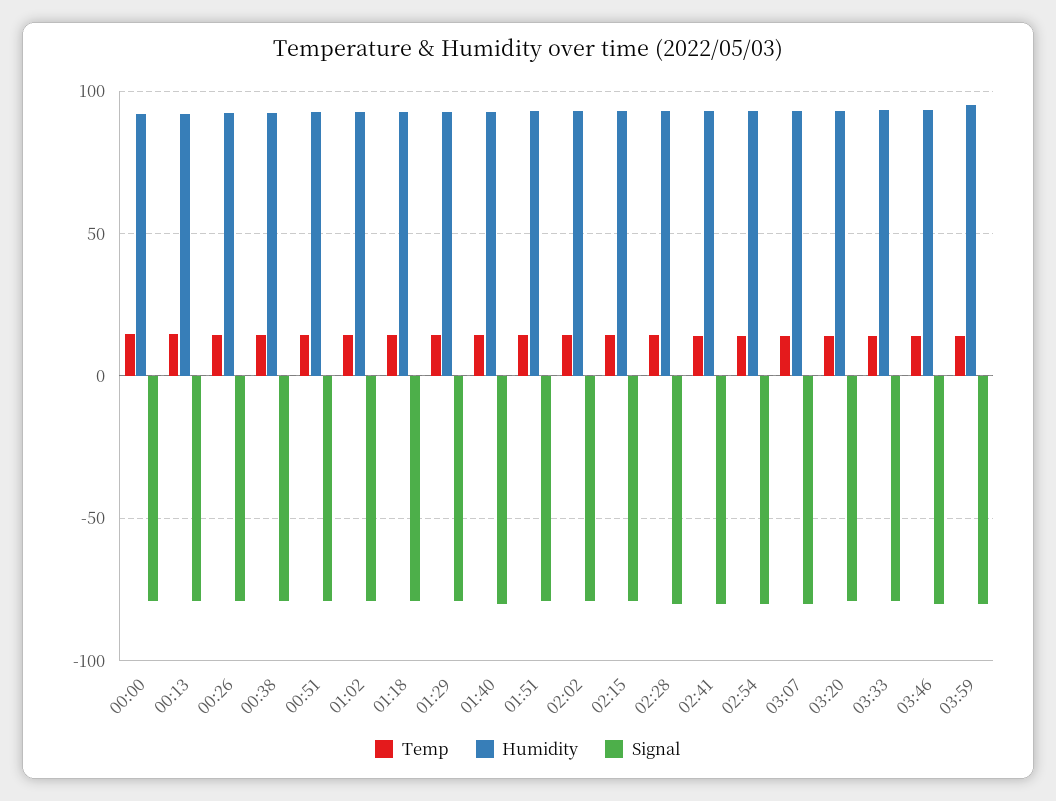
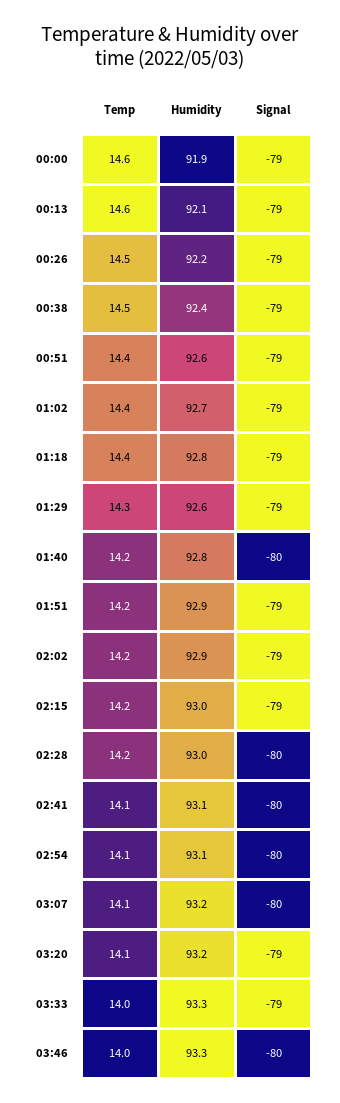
Temp, 03:59: 15 -> none
Humidity, 03:59: 95 -> none
Signal, 03:59: -80 -> none

